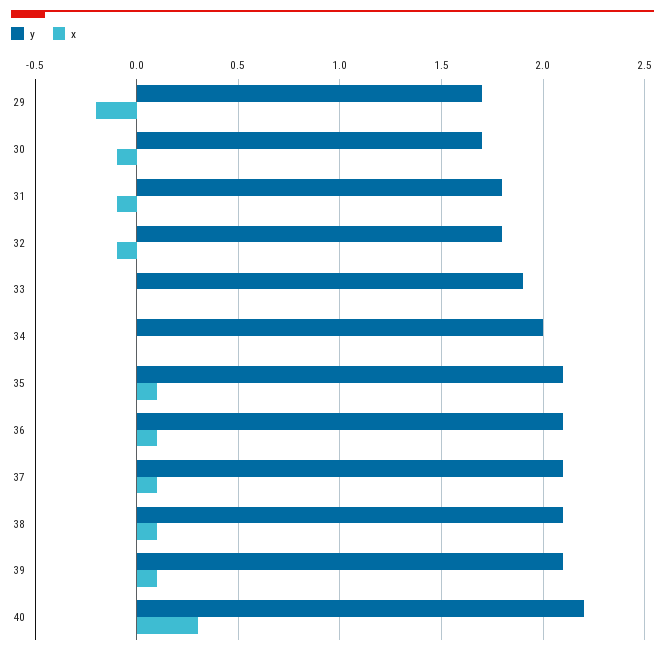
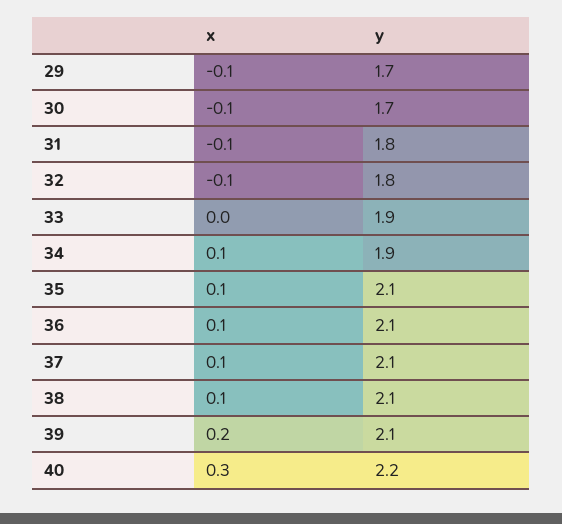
x, 29: -0.2 -> -0.1
y, 34: 2 -> 1.9
x, 34: 0 -> 0.1
x, 39: 0.1 -> 0.2

